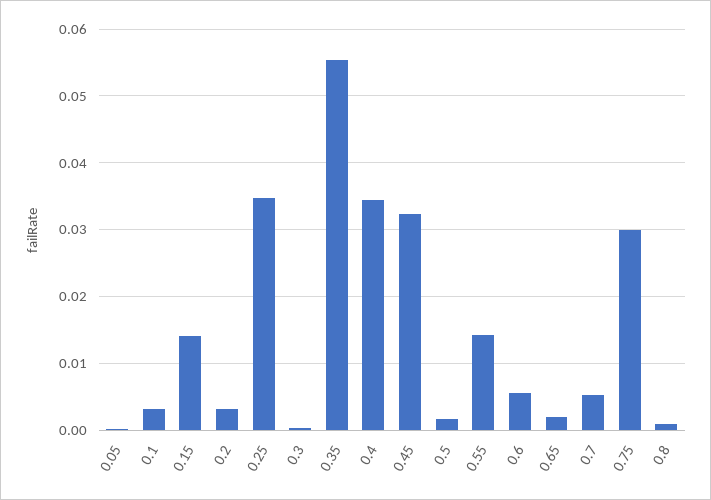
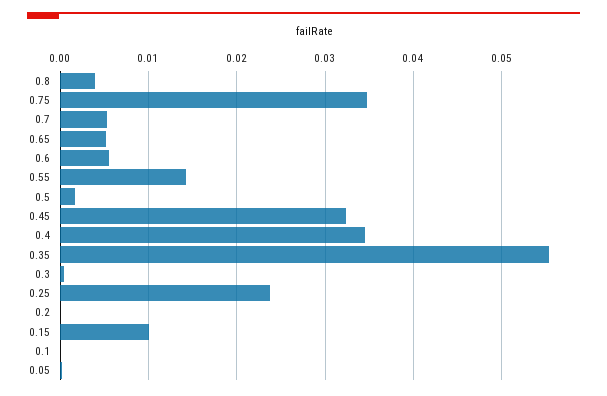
0.1: 0.003 -> 0
0.15: 0.014 -> 0.01
0.2: 0.003 -> 0
0.25: 0.035 -> 0.024
0.65: 0.002 -> 0.005
0.75: 0.03 -> 0.035
0.8: 0.001 -> 0.004

